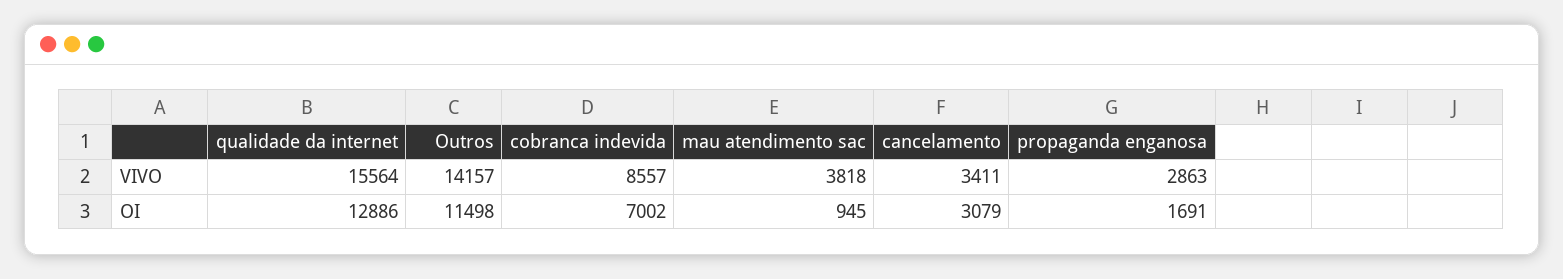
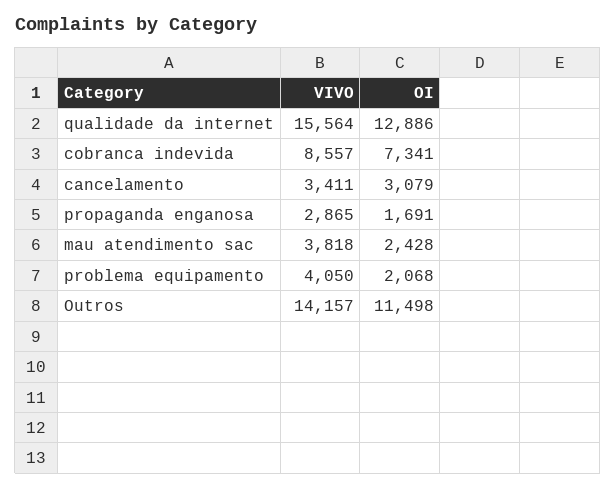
propaganda enganosa, VIVO: 2863 -> 2865
cobranca indevida, OI: 7002 -> 7341
mau atendimento sac, OI: 945 -> 2428
problema equipamento, VIVO: none -> 4050
problema equipamento, OI: none -> 2068

